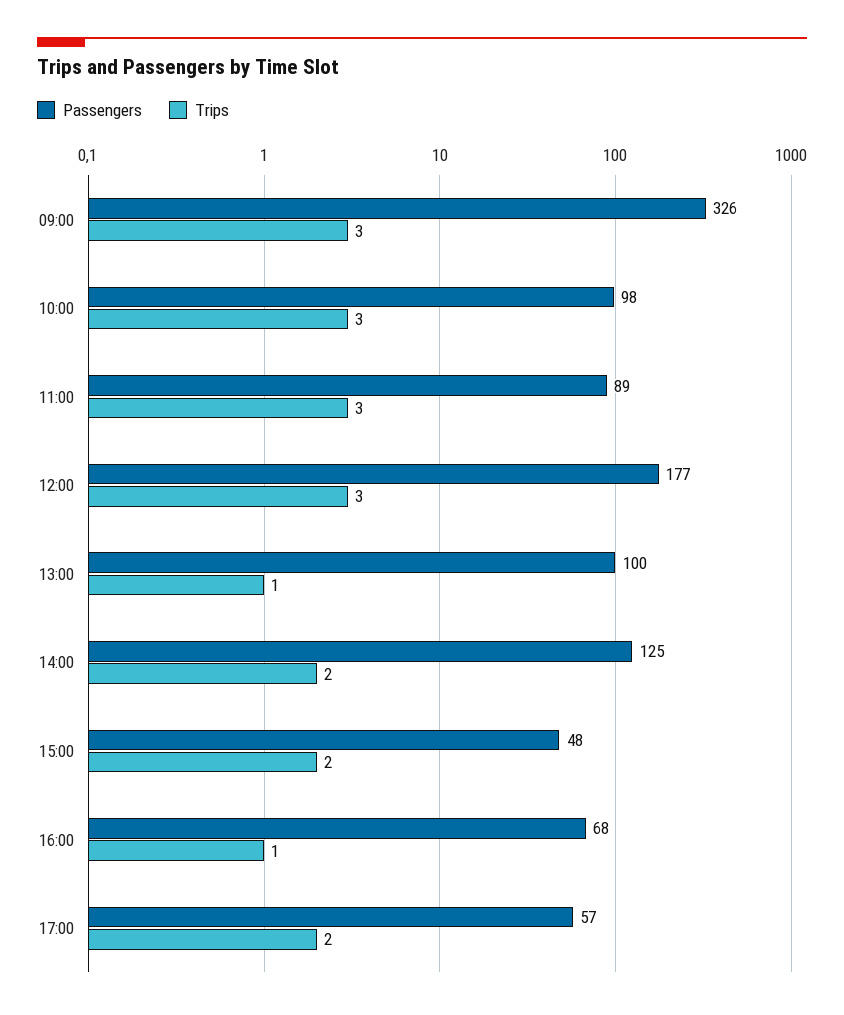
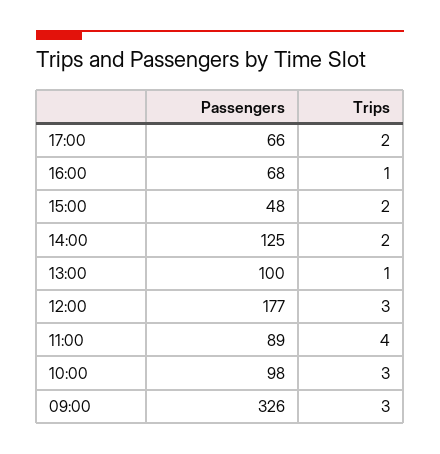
Trips, 11:00: 3 -> 4
Passengers, 17:00: 57 -> 66

